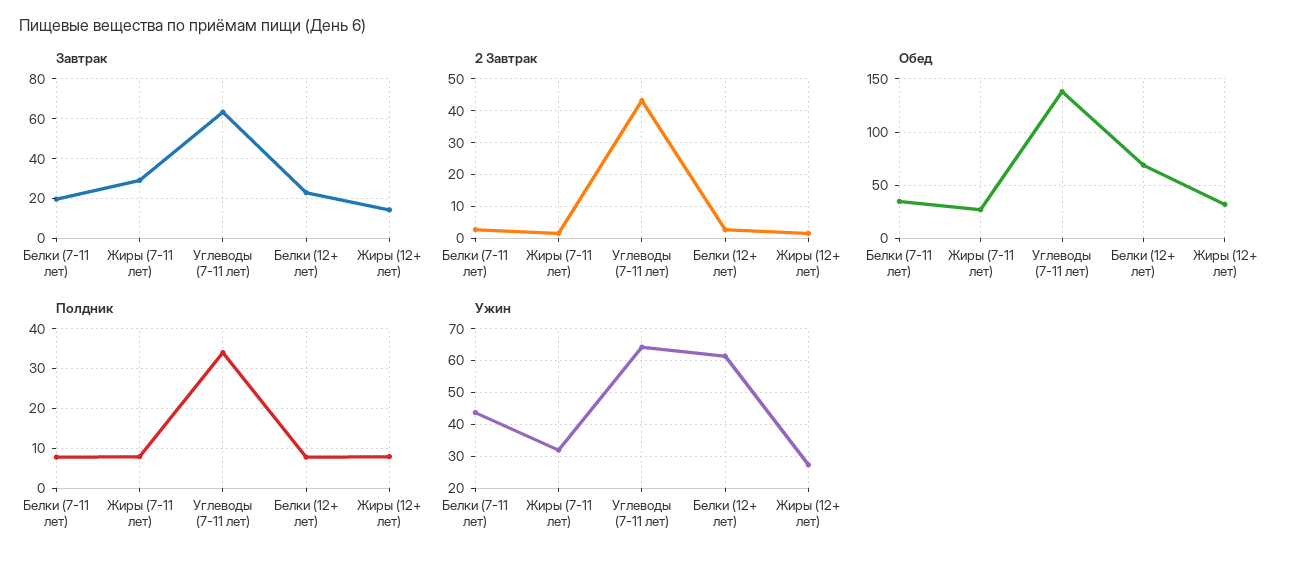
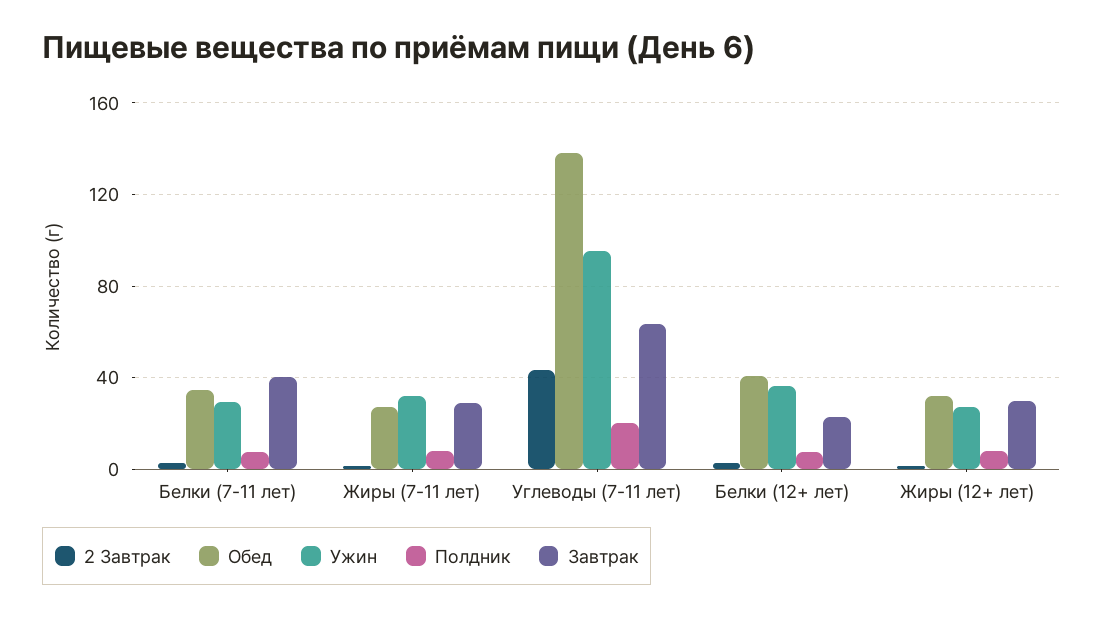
Завтрак, Белки (7-11 лет): 20 -> 40
Завтрак, Жиры (12+ лет): 15 -> 30
Обед, Белки (12+ лет): 70 -> 40
Полдник, Углеводы (7-11 лет): 34 -> 20
Ужин, Белки (7-11 лет): 44 -> 30
Ужин, Углеводы (7-11 лет): 64 -> 95
Ужин, Белки (12+ лет): 62 -> 35

